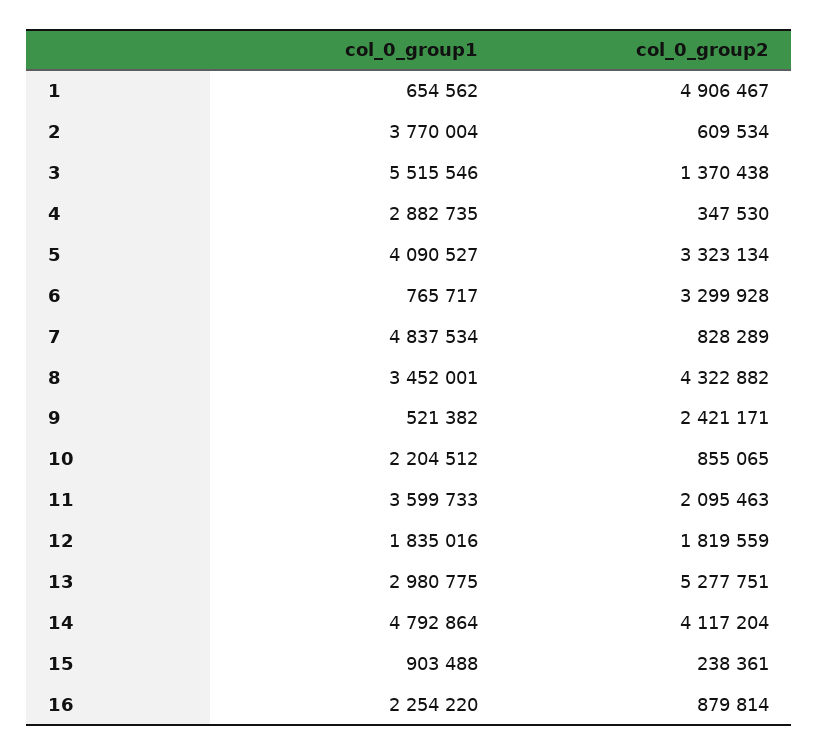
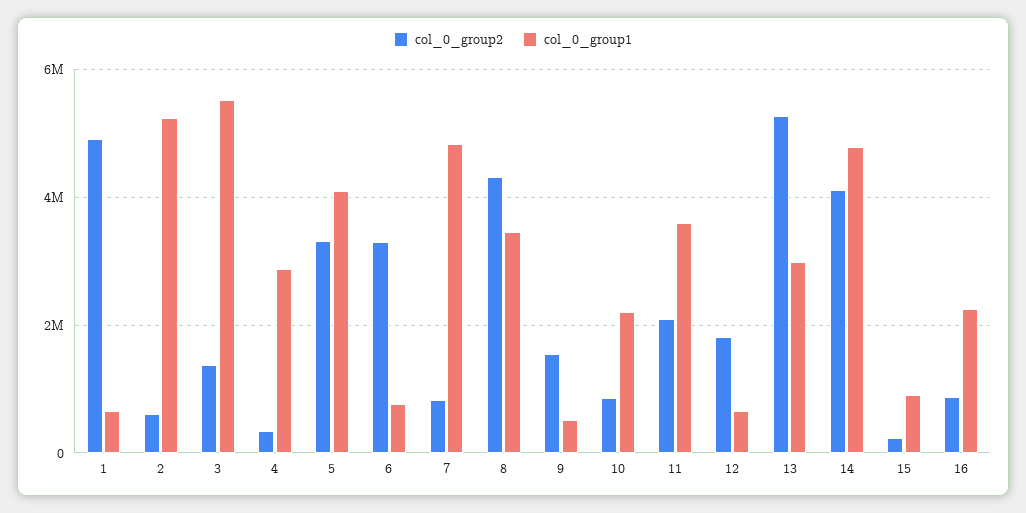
col_0_group1, 2: 3770004 -> 5200000
col_0_group2, 9: 2421171 -> 1600000
col_0_group1, 12: 1835016 -> 600000

